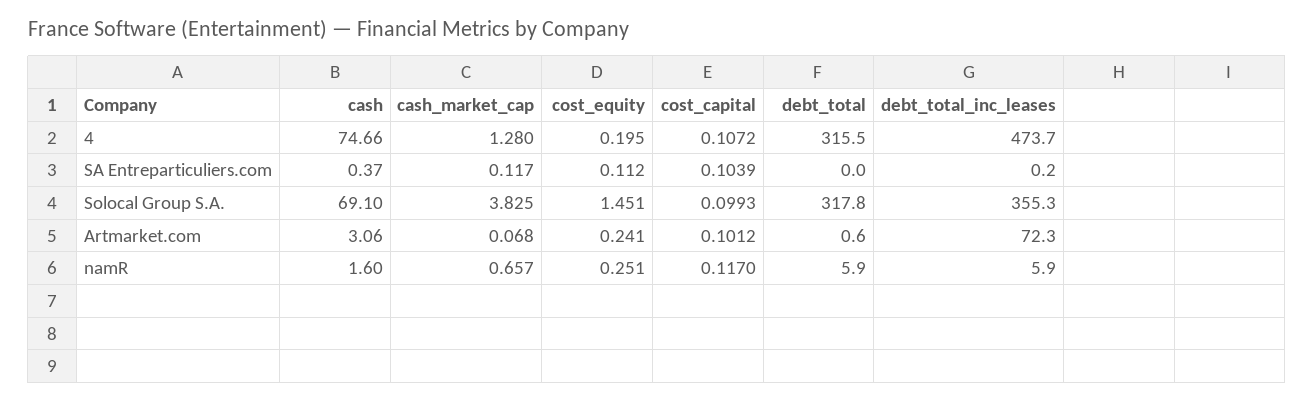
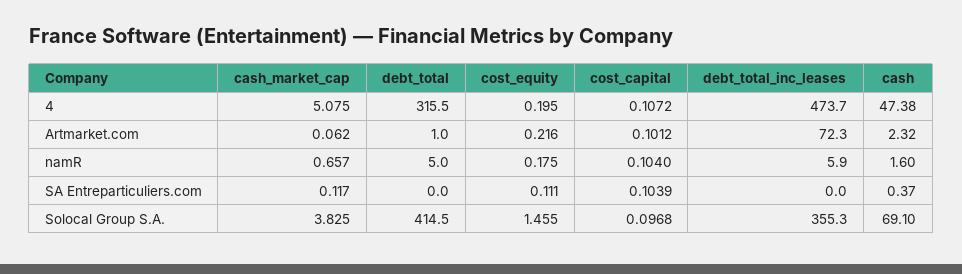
cash, 4: 74.66 -> 47.38
cash_market_cap, 4: 1.28 -> 5.075
cost_equity, SA Entreparticuliers.com: 0.112 -> 0.111
debt_total_inc_leases, SA Entreparticuliers.com: 0.2 -> 0
cost_equity, Solocal Group S.A.: 1.451 -> 1.455
cost_capital, Solocal Group S.A.: 0.0993 -> 0.0968
debt_total, Solocal Group S.A.: 317.8 -> 414.5
cash, Artmarket.com: 3.06 -> 2.32
cash_market_cap, Artmarket.com: 0.068 -> 0.062
cost_equity, Artmarket.com: 0.241 -> 0.216
debt_total, Artmarket.com: 0.6 -> 1
cost_equity, namR: 0.251 -> 0.175
cost_capital, namR: 0.117 -> 0.104
debt_total, namR: 5.9 -> 5

